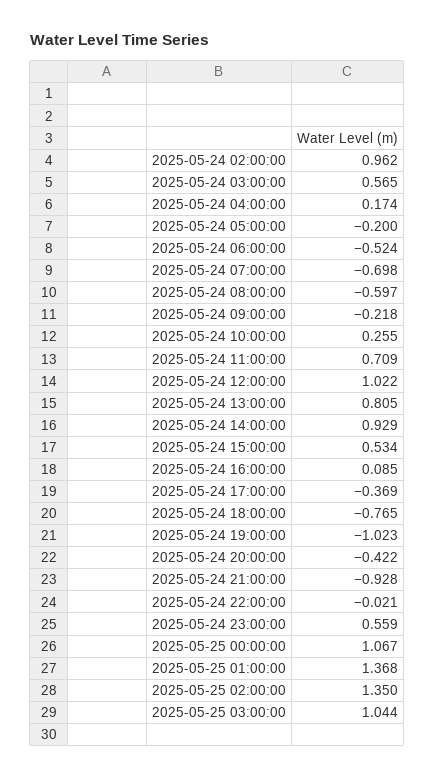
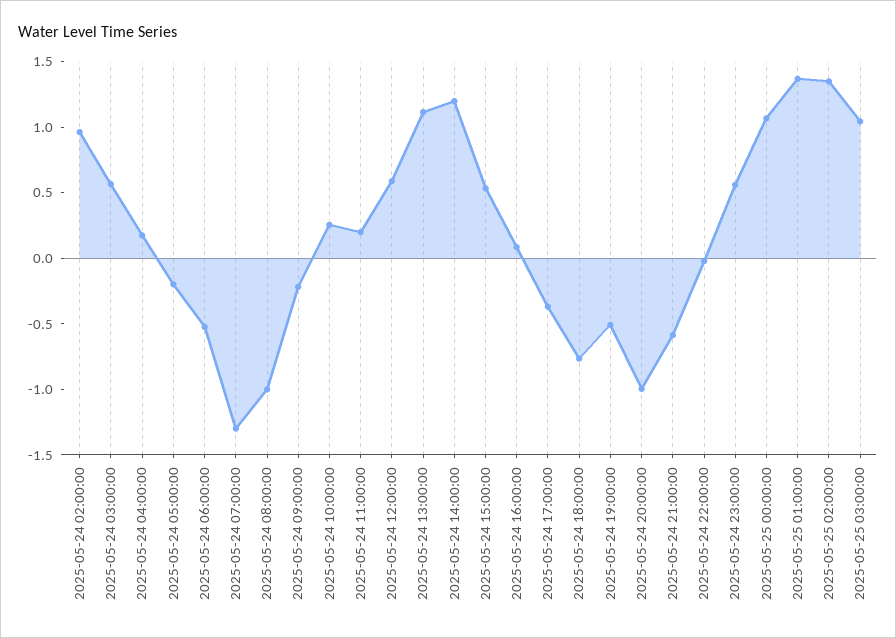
2025-05-24 07:00:00: -0.698 -> -1.3
2025-05-24 08:00:00: -0.597 -> -1
2025-05-24 11:00:00: 0.709 -> 0.2
2025-05-24 12:00:00: 1.022 -> 0.6
2025-05-24 13:00:00: 0.805 -> 1.1
2025-05-24 14:00:00: 0.929 -> 1.2
2025-05-24 19:00:00: -1.023 -> -0.5
2025-05-24 20:00:00: -0.422 -> -1
2025-05-24 21:00:00: -0.928 -> -0.6

